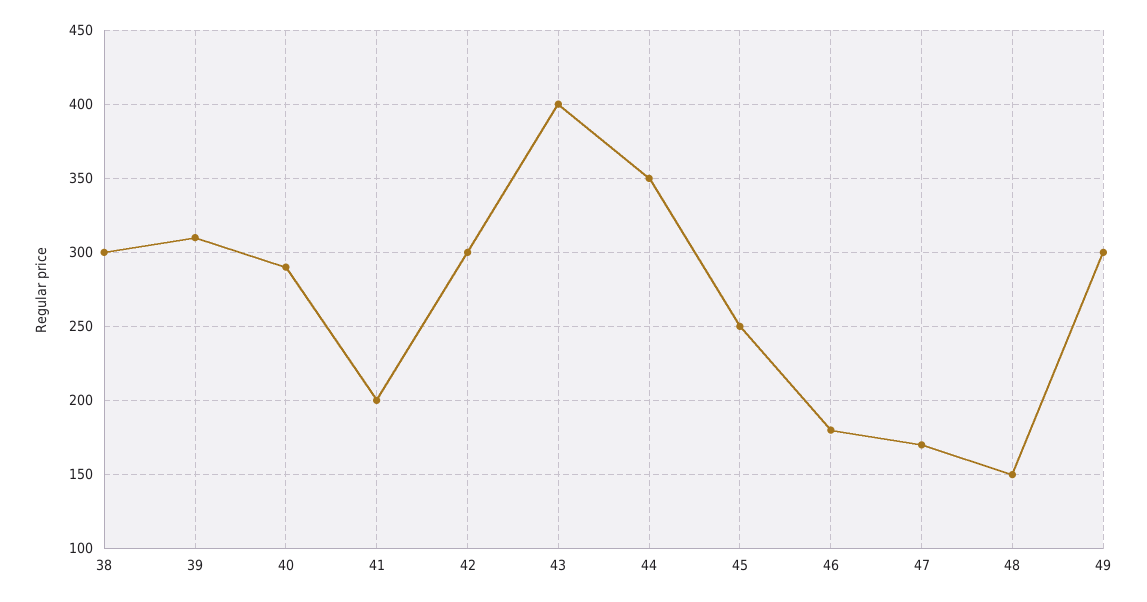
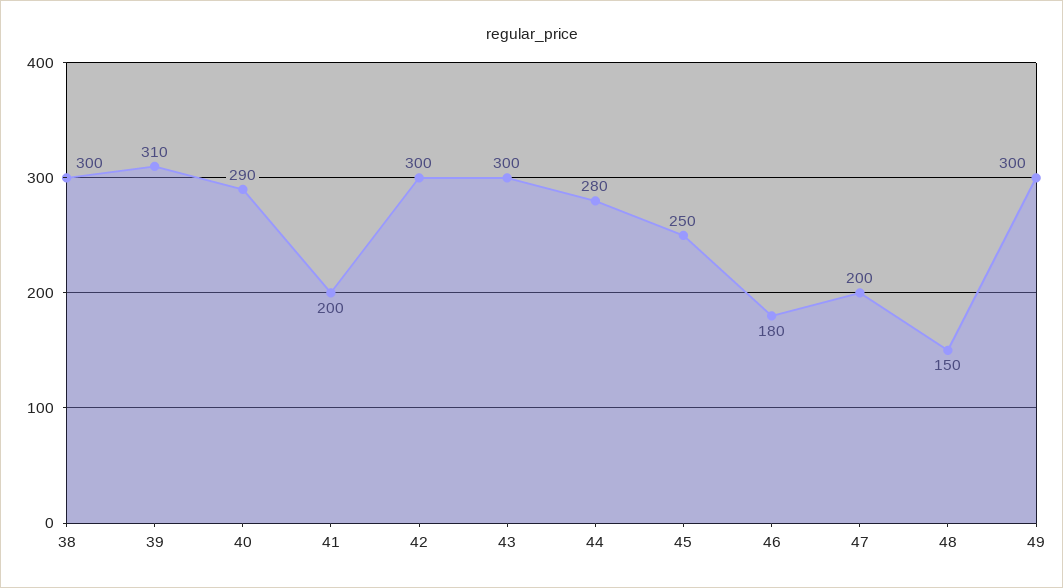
43: 400 -> 300
44: 350 -> 280
47: 170 -> 200

